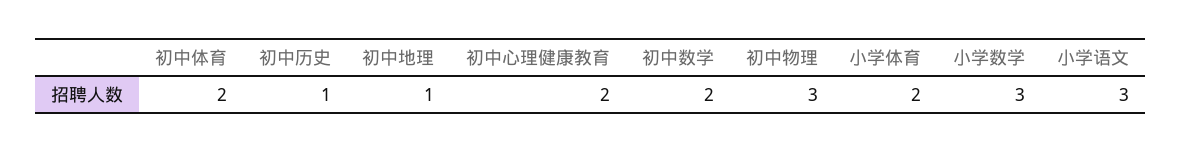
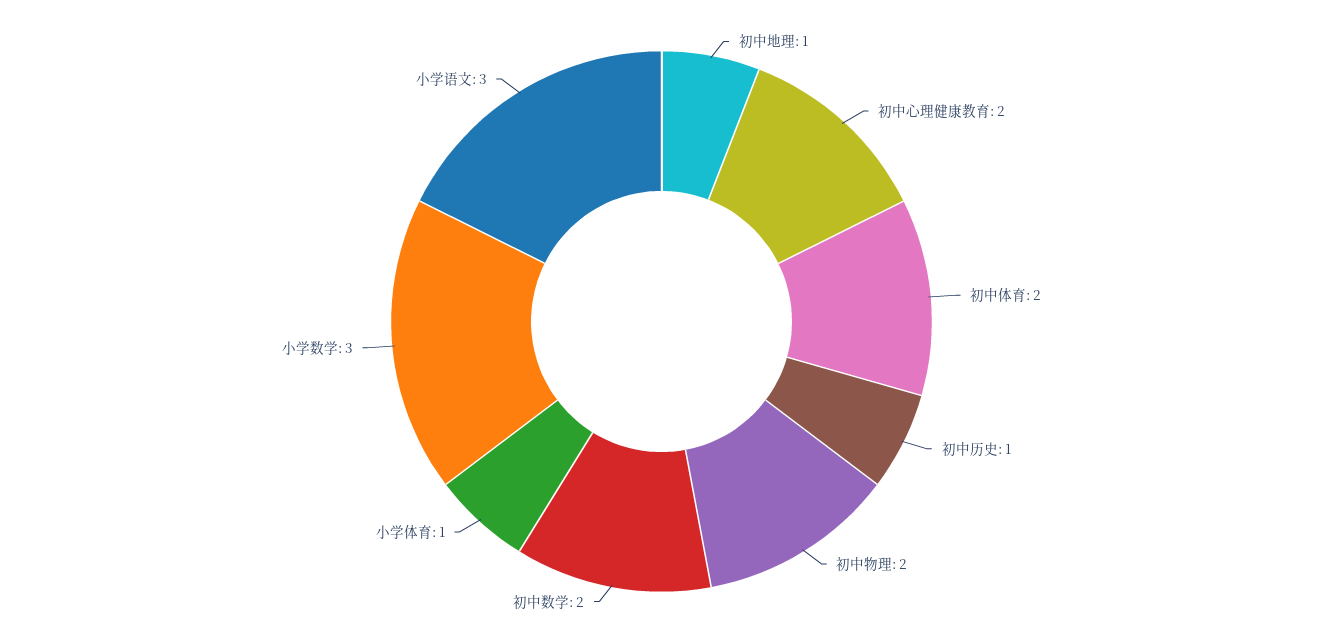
初中物理: 3 -> 2
小学体育: 2 -> 1

